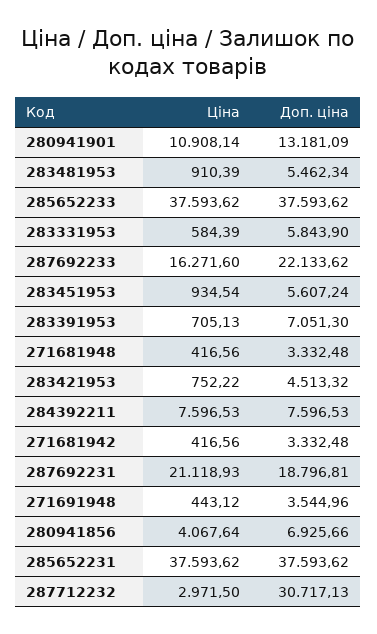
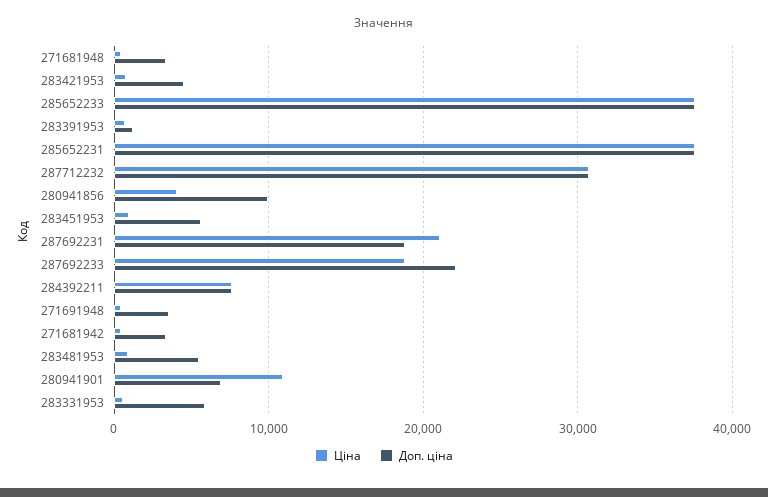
Доп. ціна, 280941901: 13181.09 -> 7000
Ціна, 287692233: 16271.6 -> 19000
Доп. ціна, 283391953: 7051.3 -> 1000
Доп. ціна, 280941856: 6925.66 -> 10000
Ціна, 287712232: 2971.5 -> 31000

